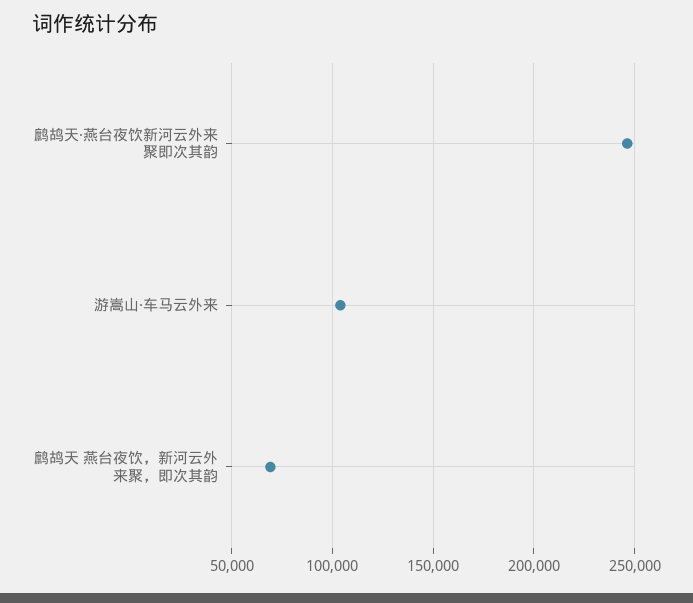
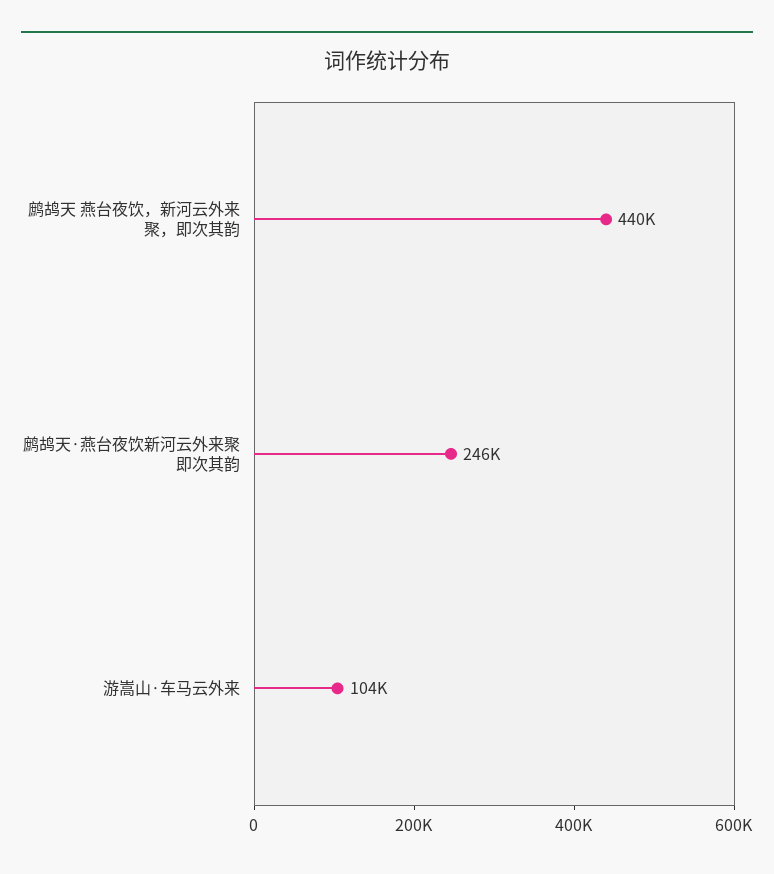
鹧鸪天 燕台夜饮，新河云外来聚，即次其韵: 70000 -> 440000

